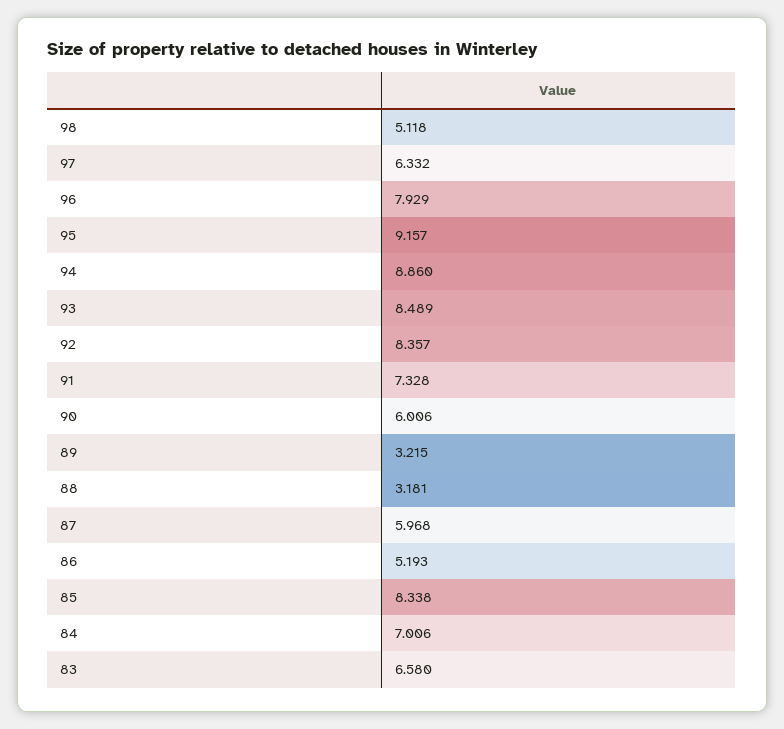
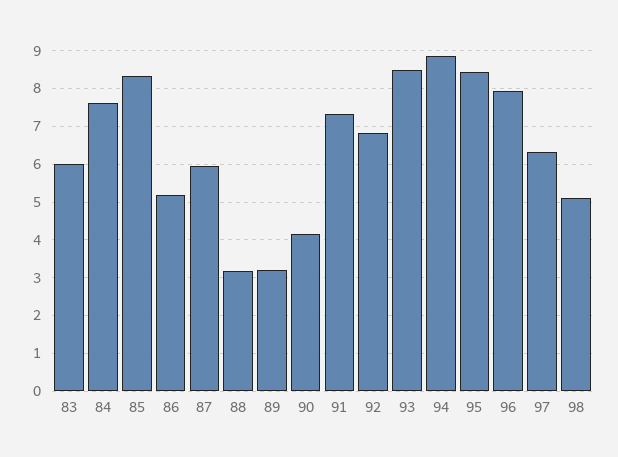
95: 9.157 -> 8.4
92: 8.357 -> 6.8
90: 6.006 -> 4.2
84: 7.006 -> 7.6
83: 6.58 -> 6

